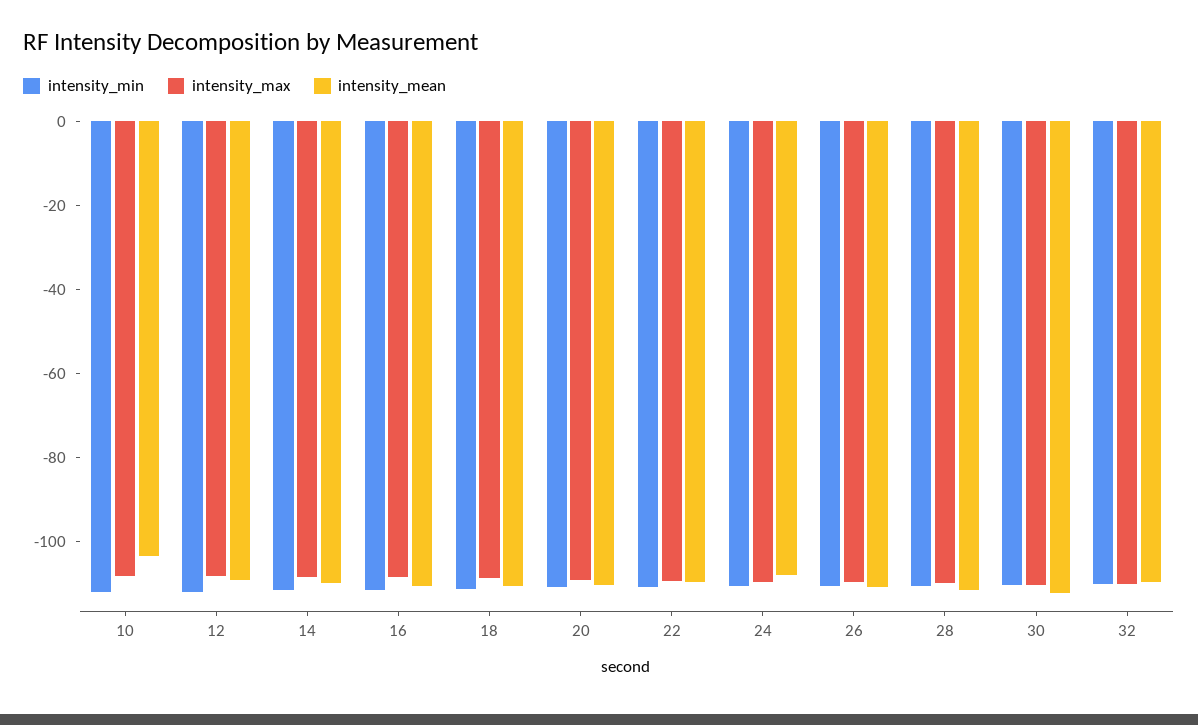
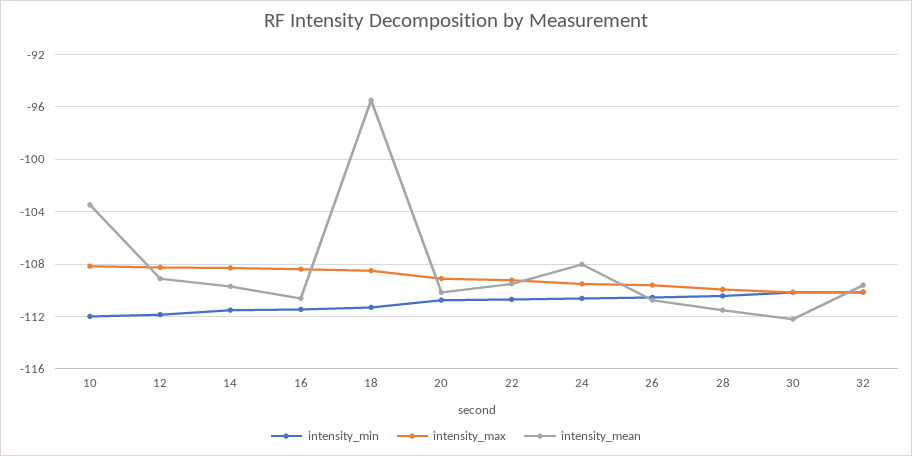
intensity_mean, 18: -110 -> -95.5

